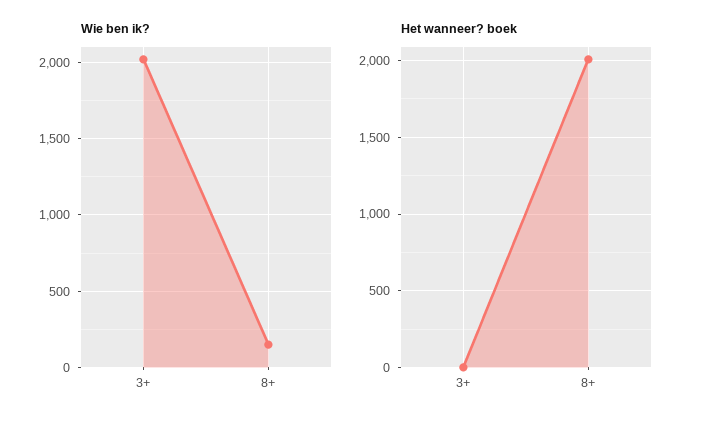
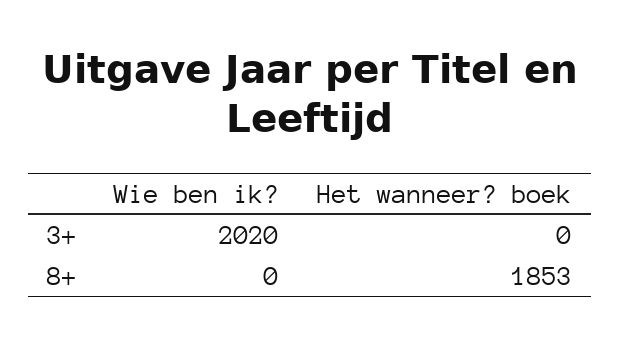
Wie ben ik?, 8+: 150 -> 0
Het wanneer? boek, 8+: 2000 -> 1853

